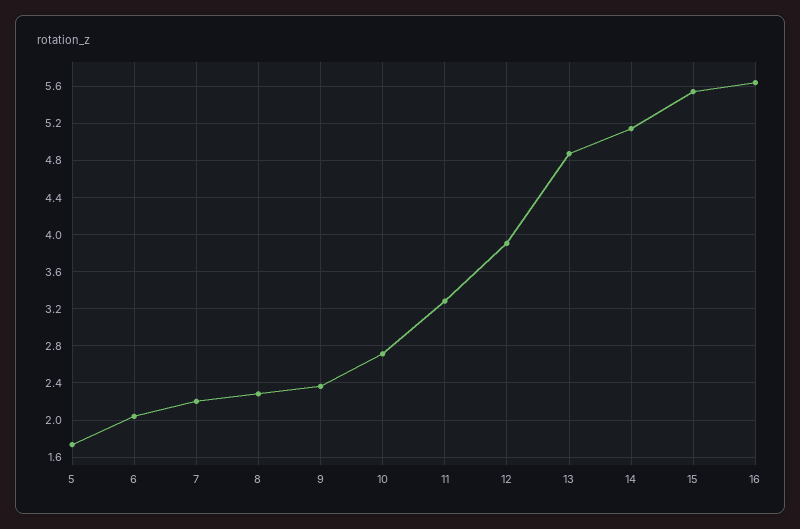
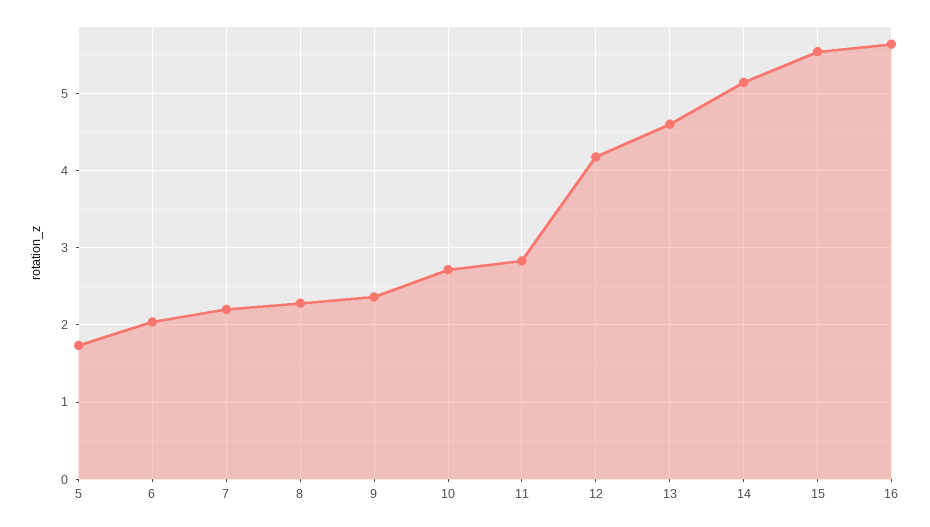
11: 3.3 -> 2.8
12: 3.9 -> 4.2
13: 4.9 -> 4.6

